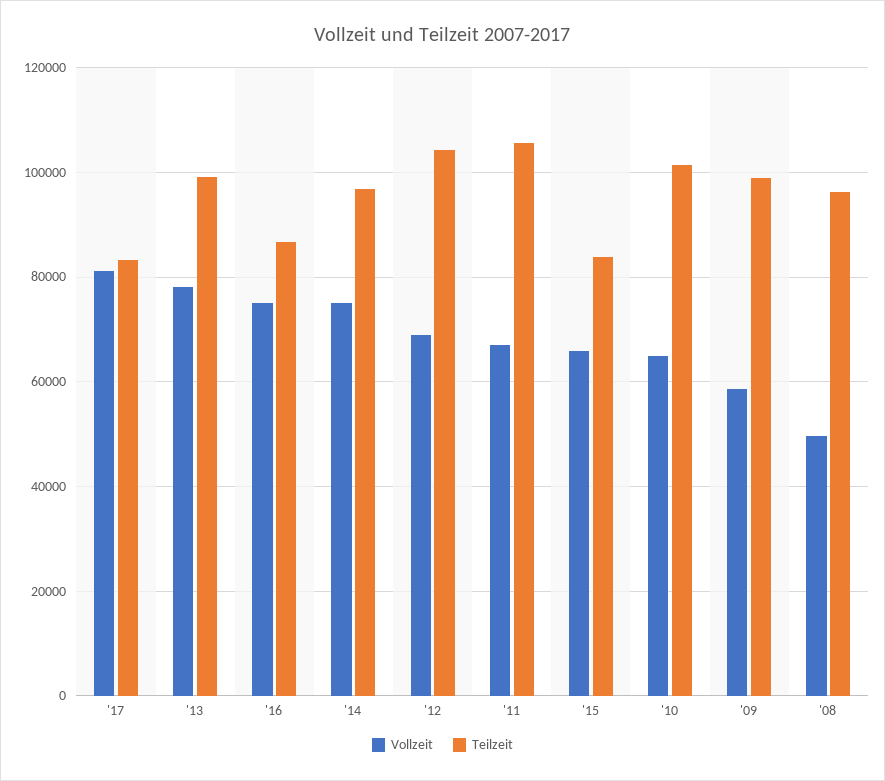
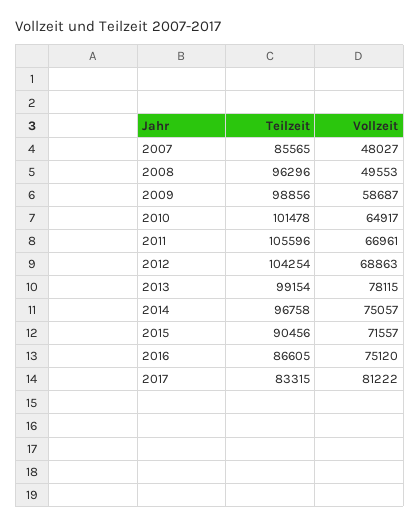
Vollzeit, '15: 66000 -> 71557
Teilzeit, '15: 84000 -> 90456
Teilzeit, 2007: none -> 85565
Vollzeit, 2007: none -> 48027

